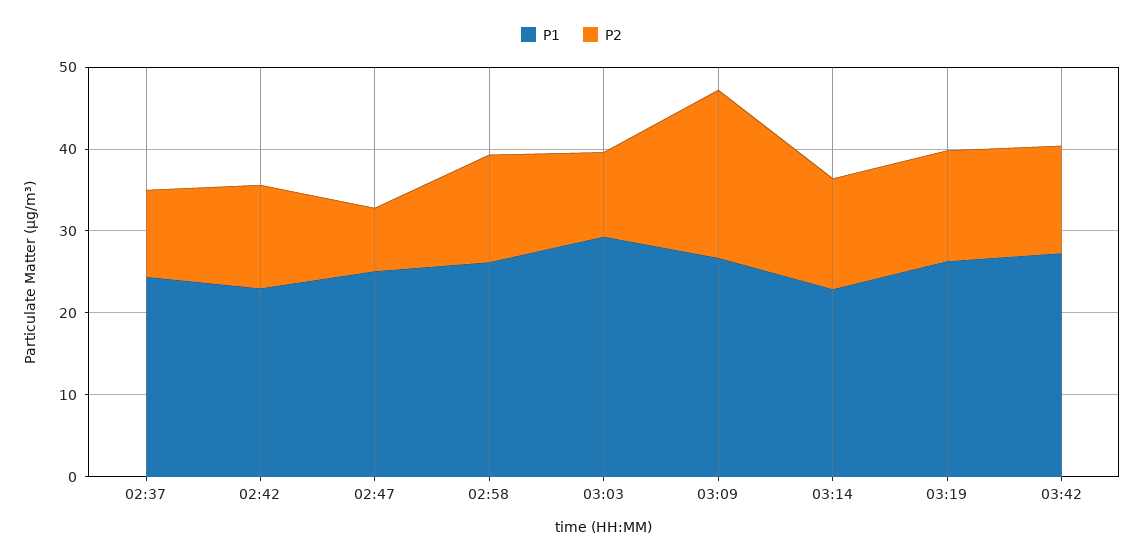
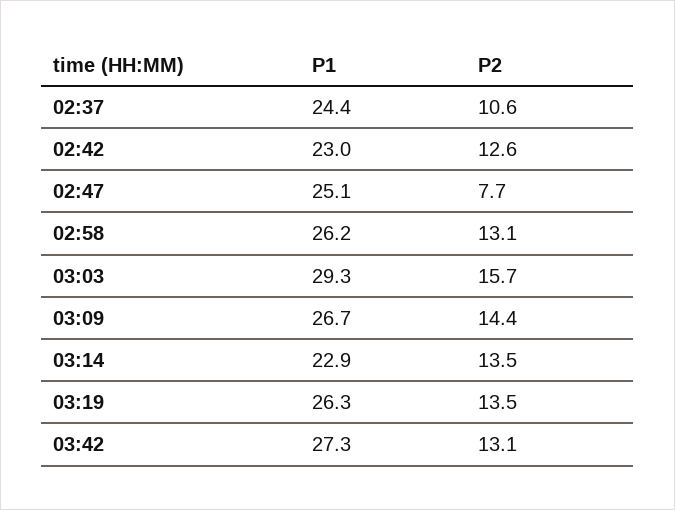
P2, 03:03: 10 -> 15.7
P2, 03:09: 20 -> 14.4

